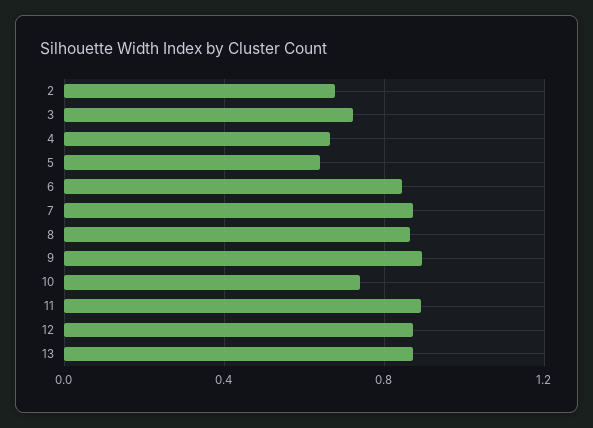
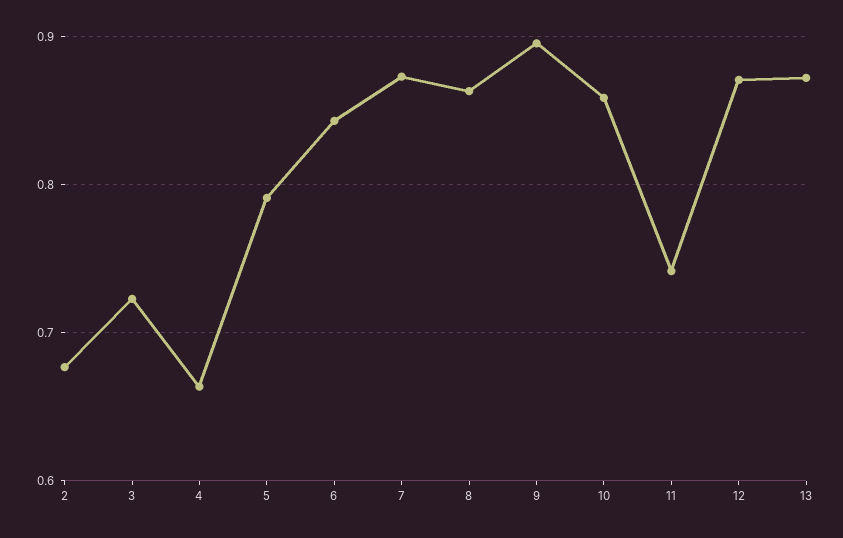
5: 0.65 -> 0.79
10: 0.75 -> 0.86
11: 0.9 -> 0.74

